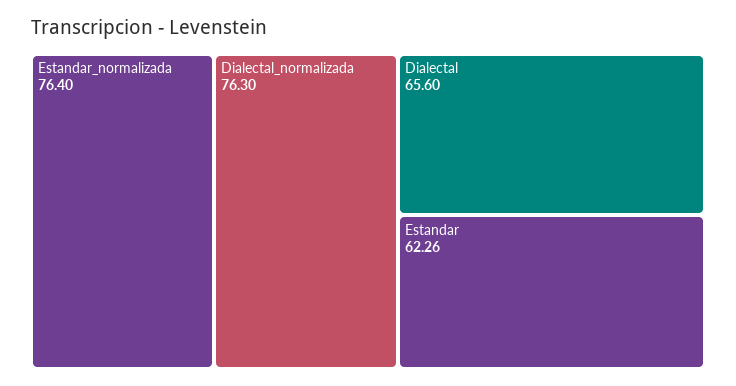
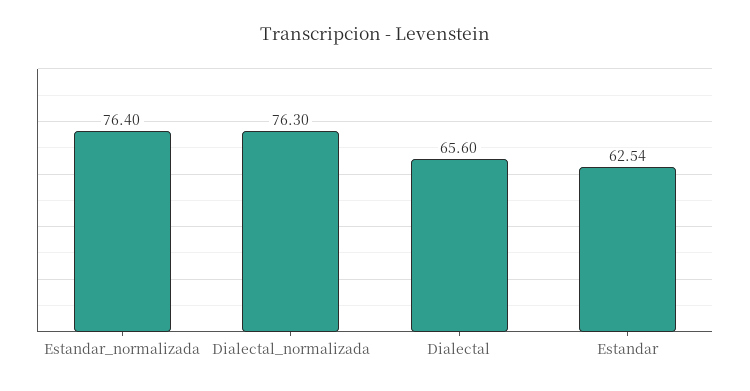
Estandar: 62.26 -> 62.54

